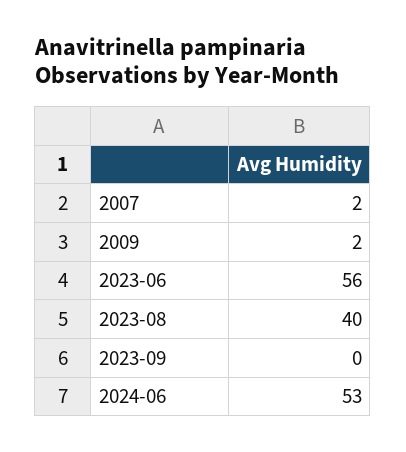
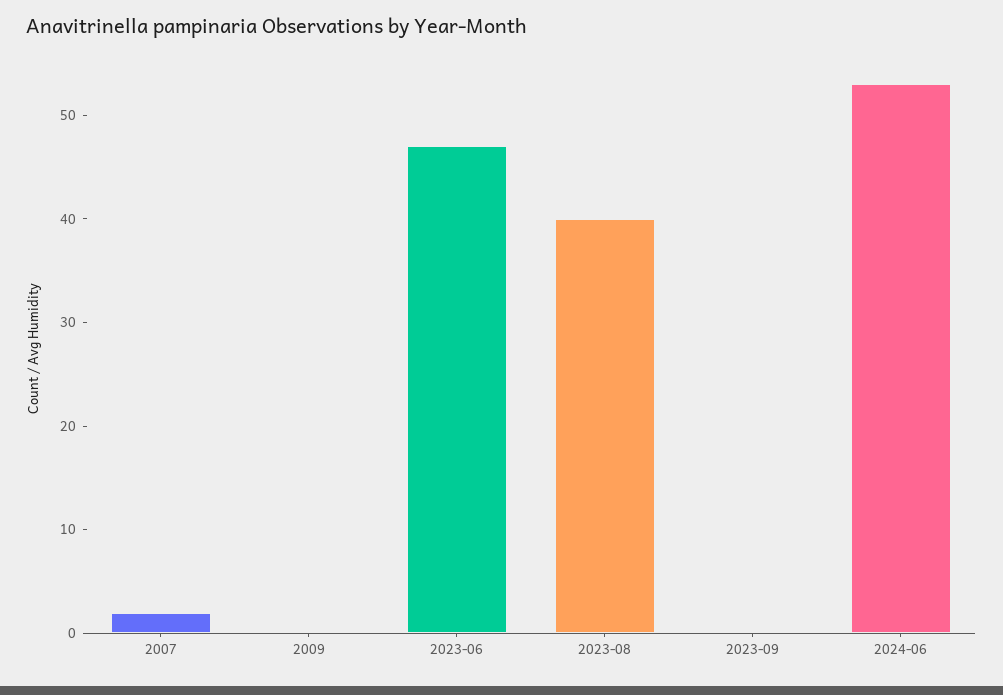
2009: 2 -> 0
2023-06: 56 -> 47

